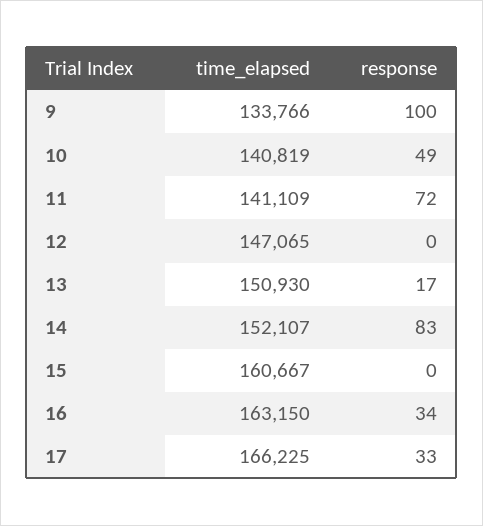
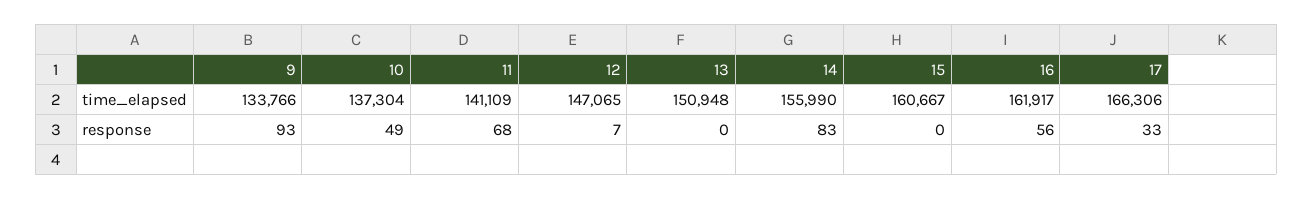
response, 9: 100 -> 93
time_elapsed, 10: 140819 -> 137304
response, 11: 72 -> 68
response, 12: 0 -> 7
time_elapsed, 13: 150930 -> 150948
response, 13: 17 -> 0
time_elapsed, 14: 152107 -> 155990
time_elapsed, 16: 163150 -> 161917
response, 16: 34 -> 56
time_elapsed, 17: 166225 -> 166306

